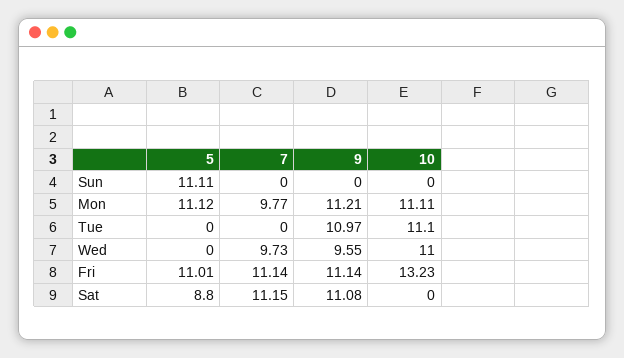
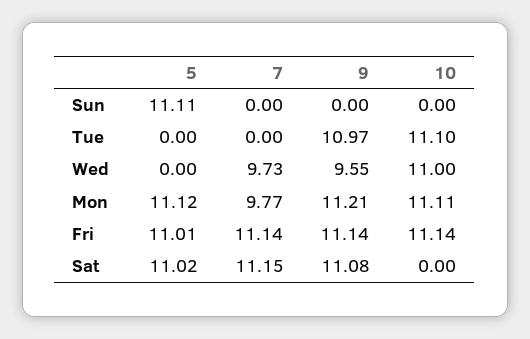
10, Fri: 13.23 -> 11.14
5, Sat: 8.8 -> 11.02

